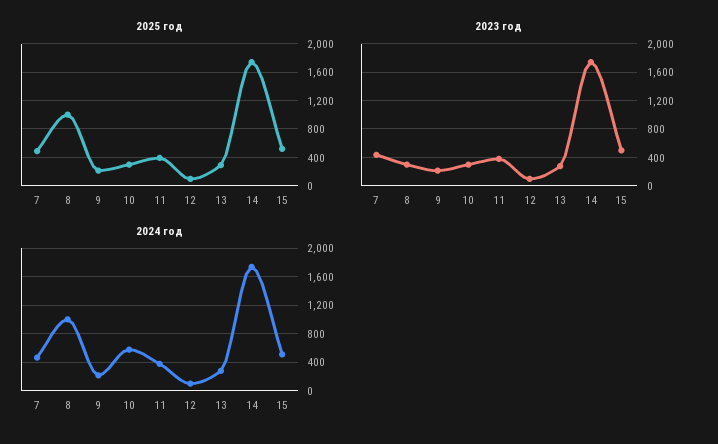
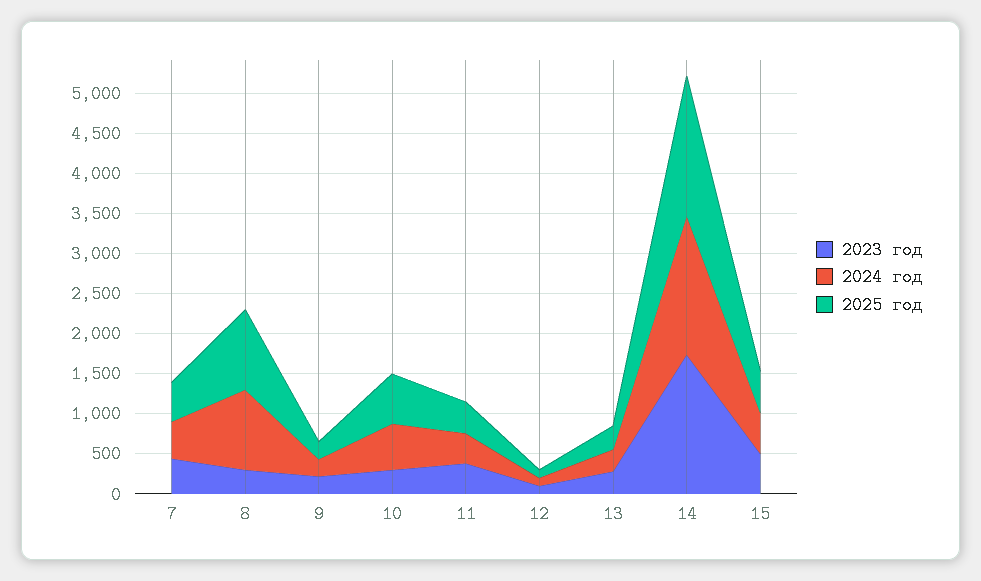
2025 год, 10: 300 -> 600

